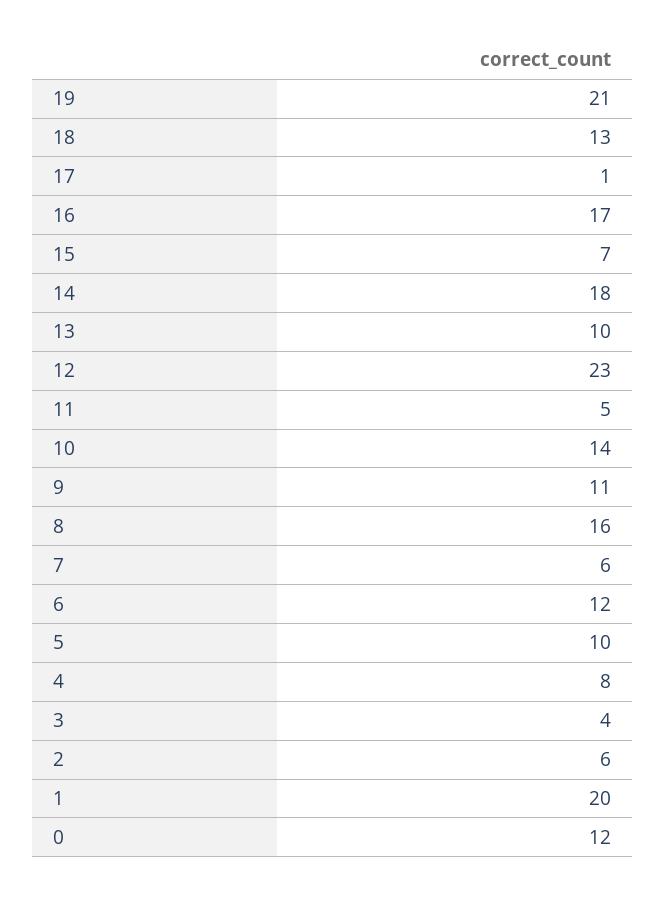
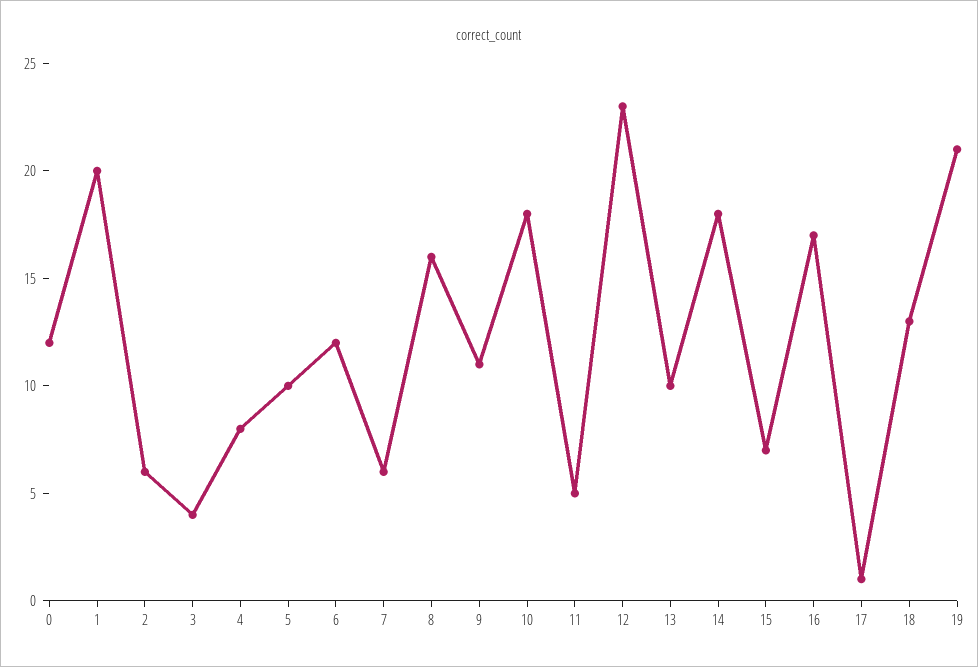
10: 14 -> 18

